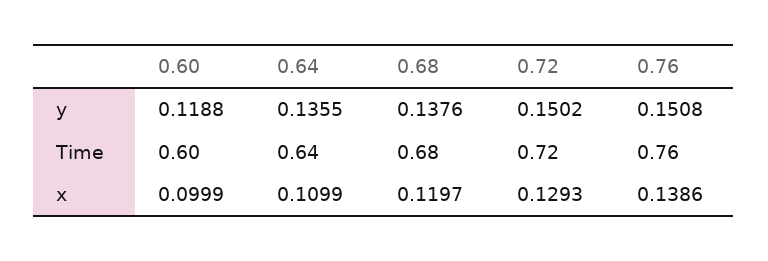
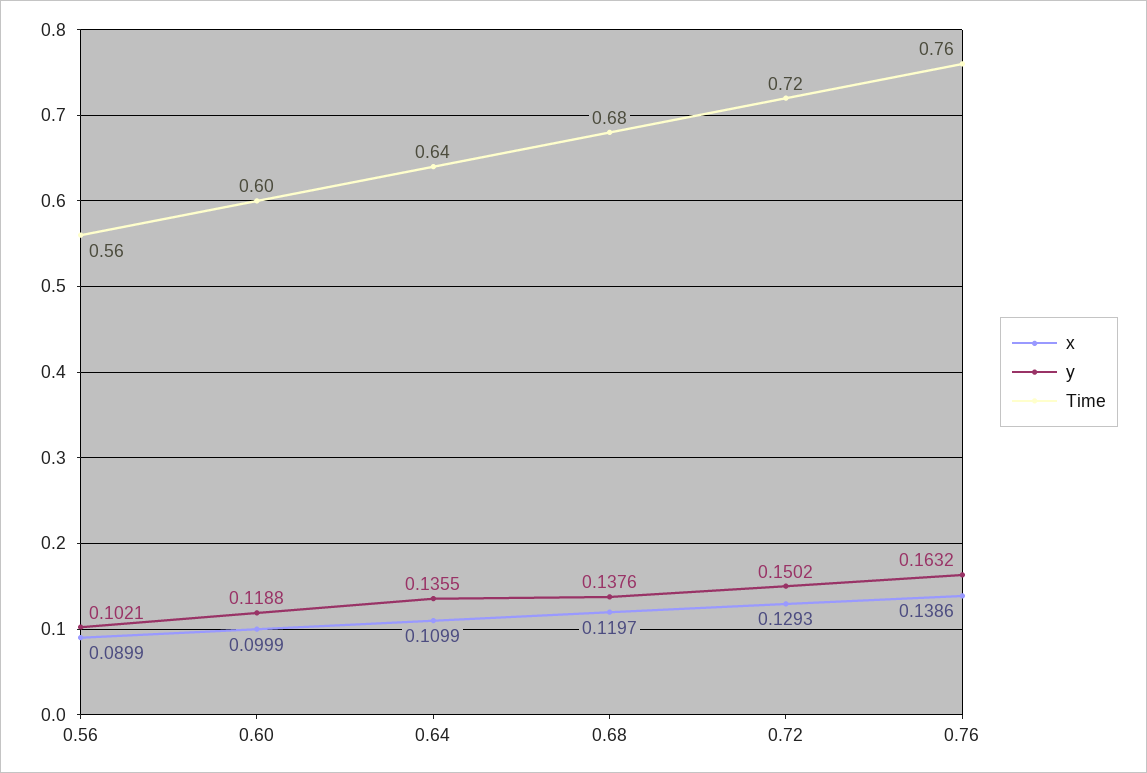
y, 0.76: 0.1508 -> 0.1632
x, 0.56: none -> 0.0899
y, 0.56: none -> 0.1021
Time, 0.56: none -> 0.56

